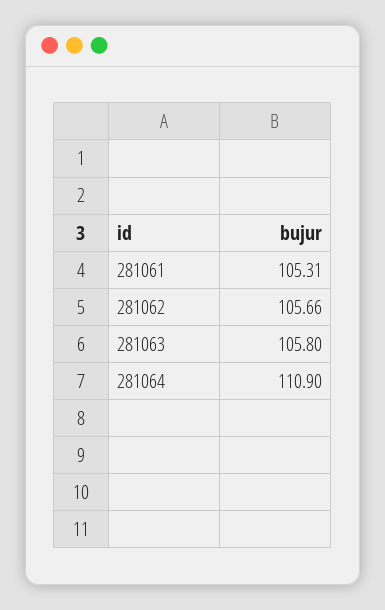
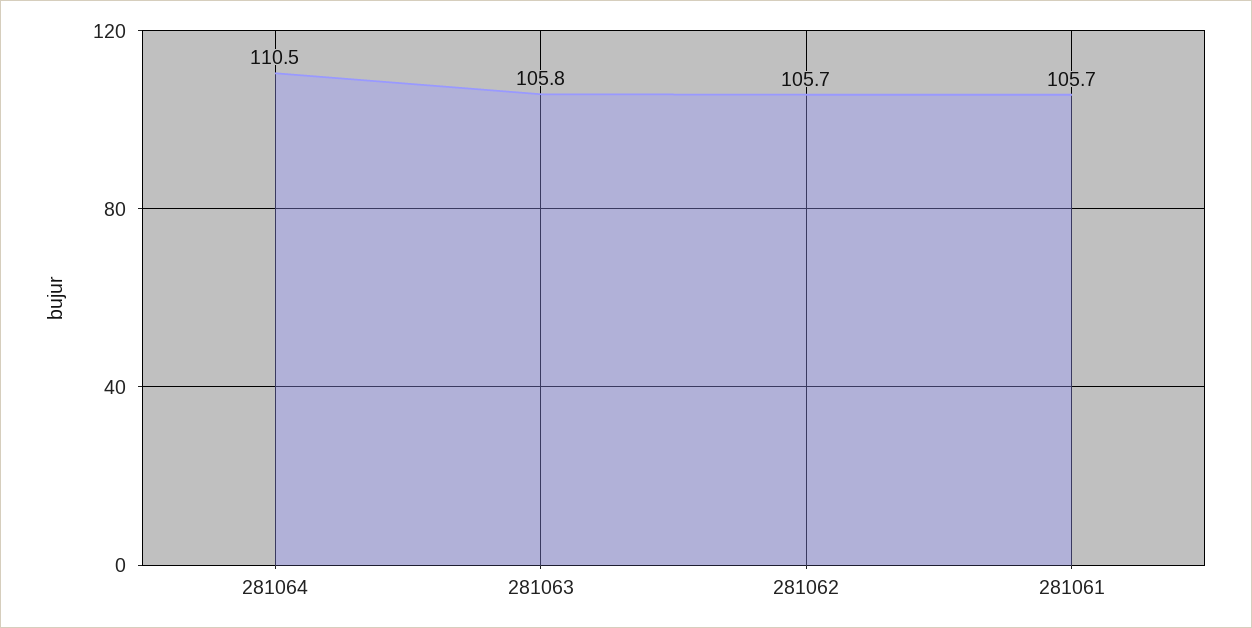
281061: 105.31 -> 105.7
281064: 110.9 -> 110.5

